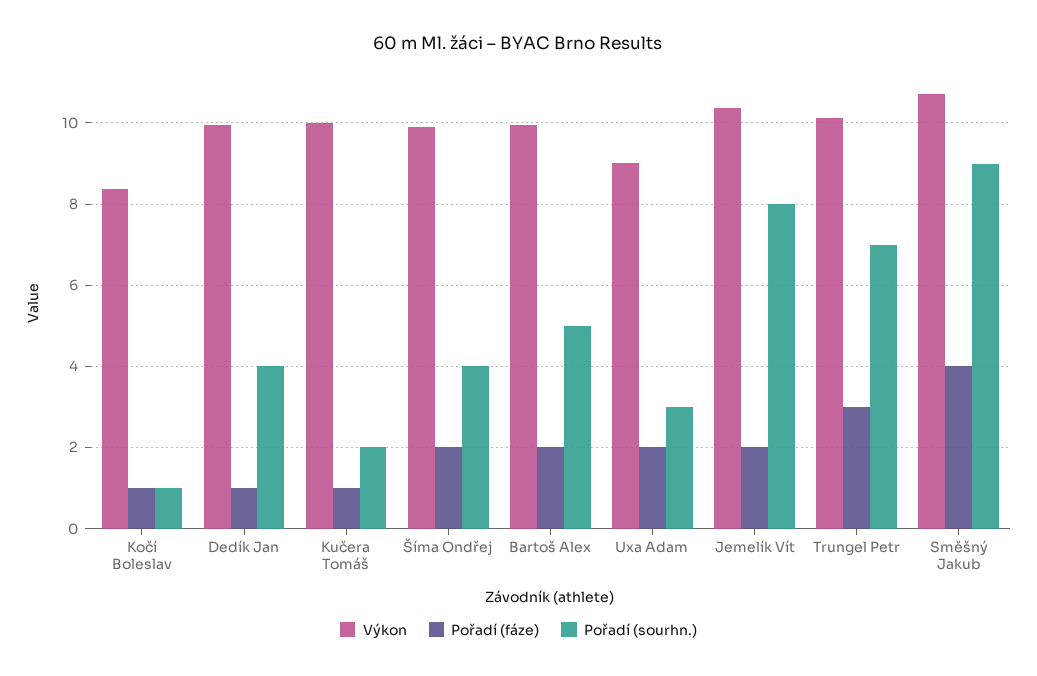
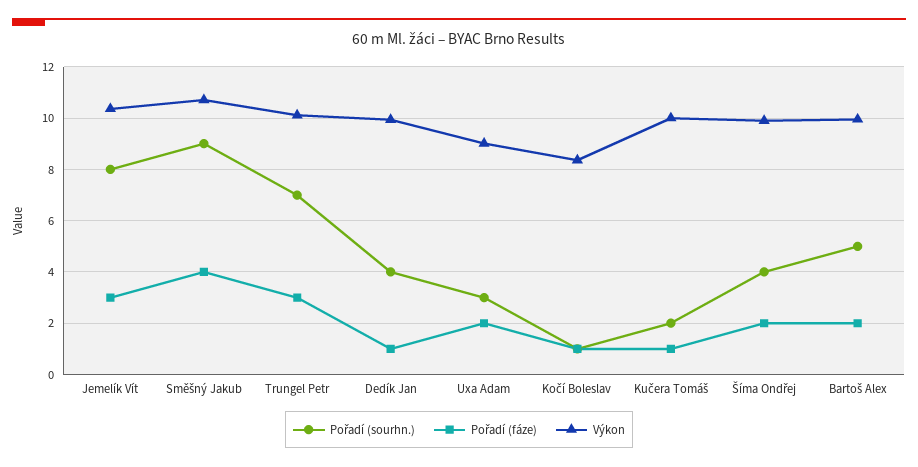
Pořadí (fáze), Jemelík Vít: 2 -> 3

